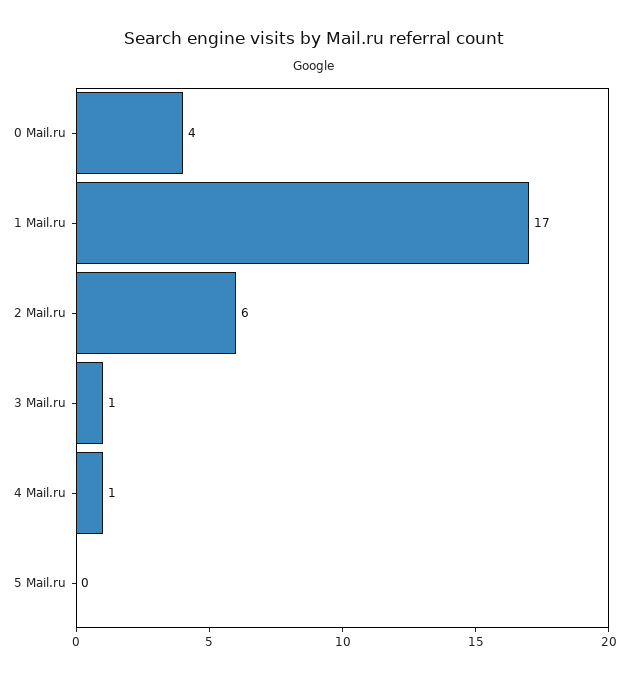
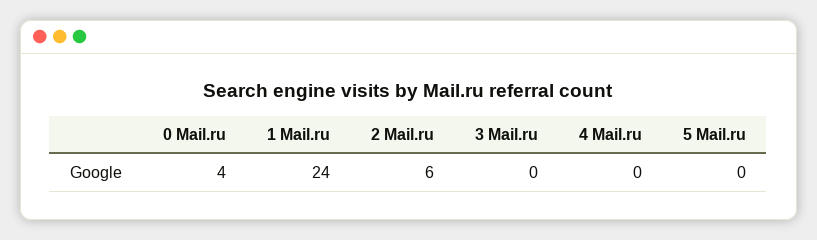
1 Mail.ru: 17 -> 24
3 Mail.ru: 1 -> 0
4 Mail.ru: 1 -> 0

